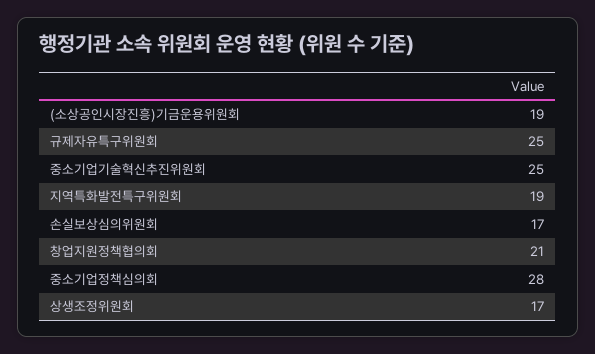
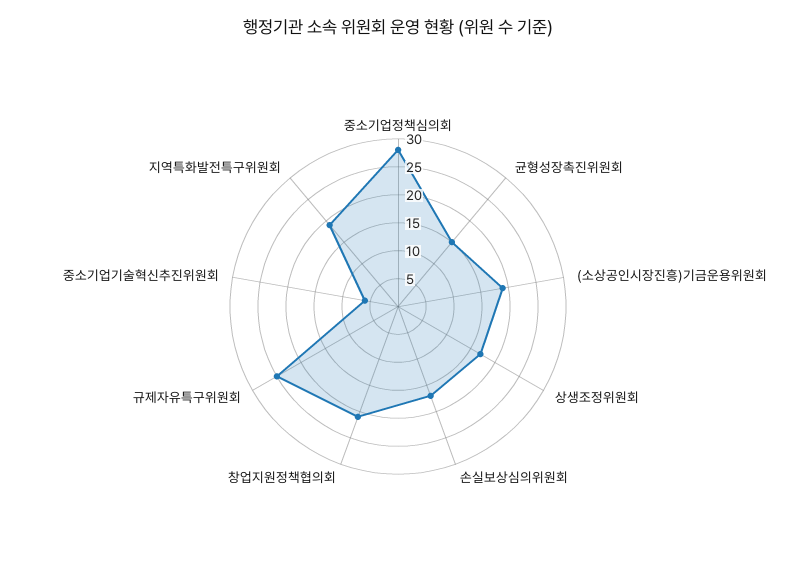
중소기업기술혁신추진위원회: 25 -> 5
균형성장촉진위원회: none -> 15

